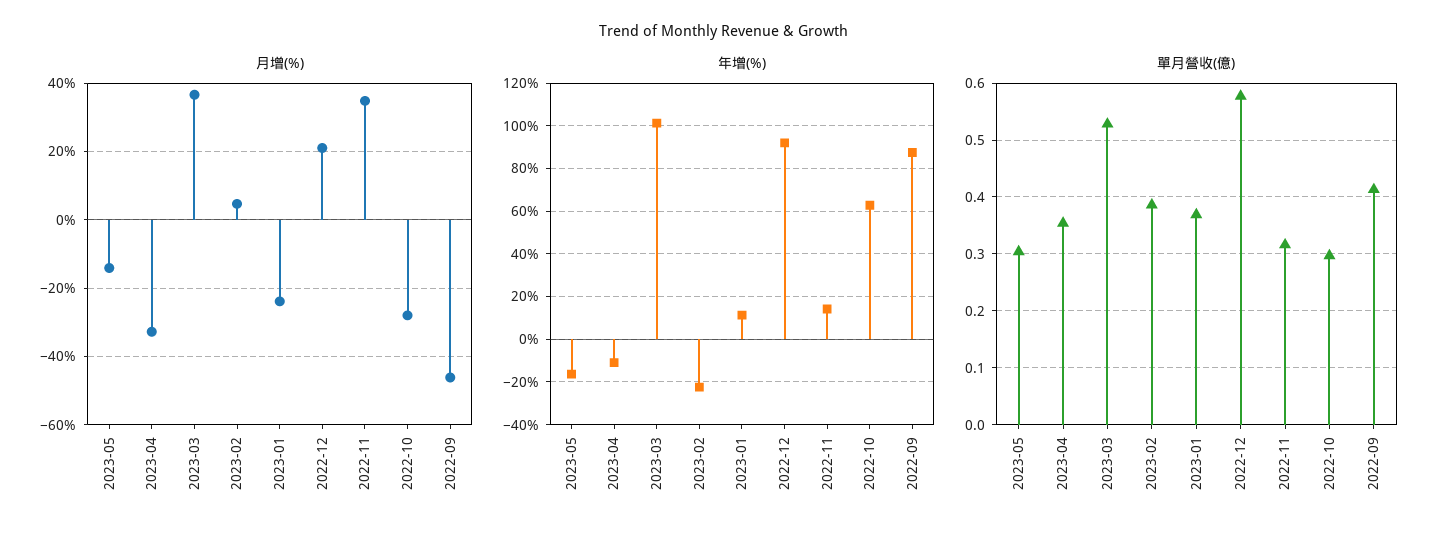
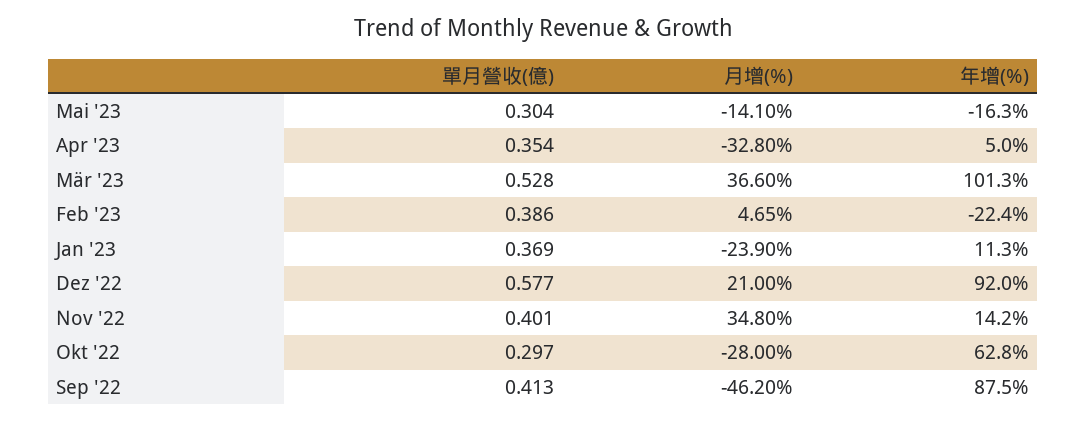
年增(%), 2023-04: -10 -> 5
單月營收(億), 2022-11: 0.32 -> 0.401

